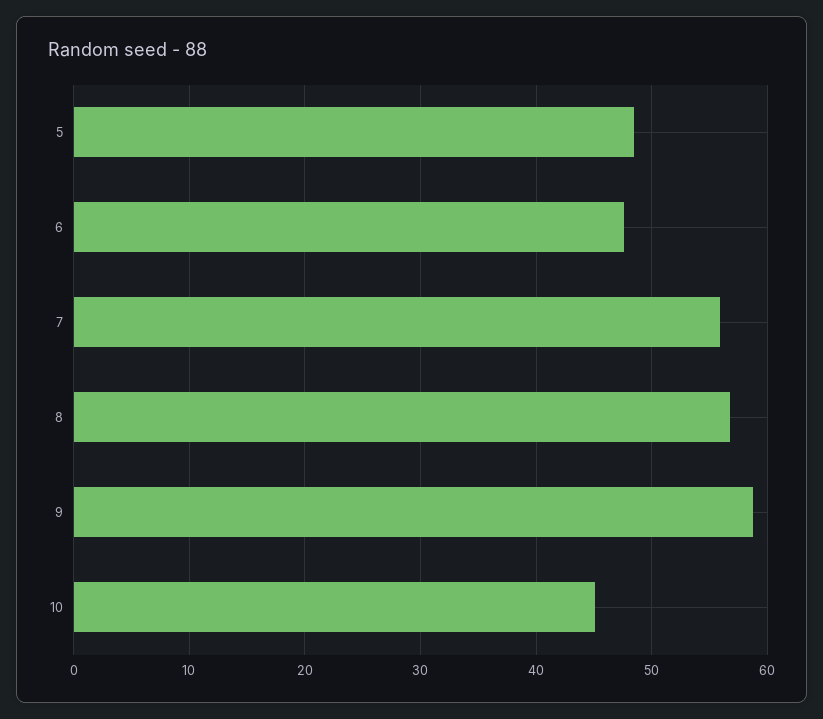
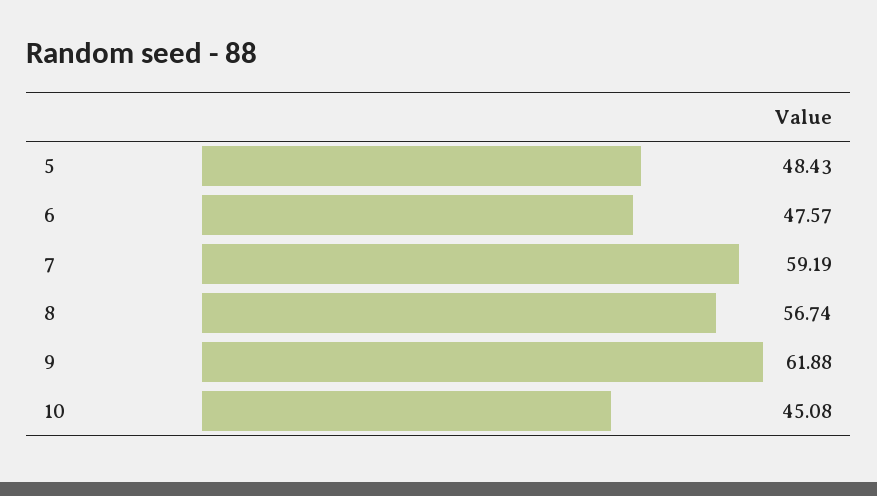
7: 56 -> 59.19
9: 59 -> 61.88

